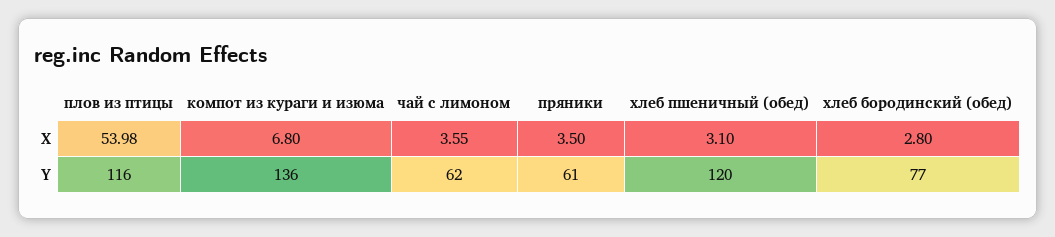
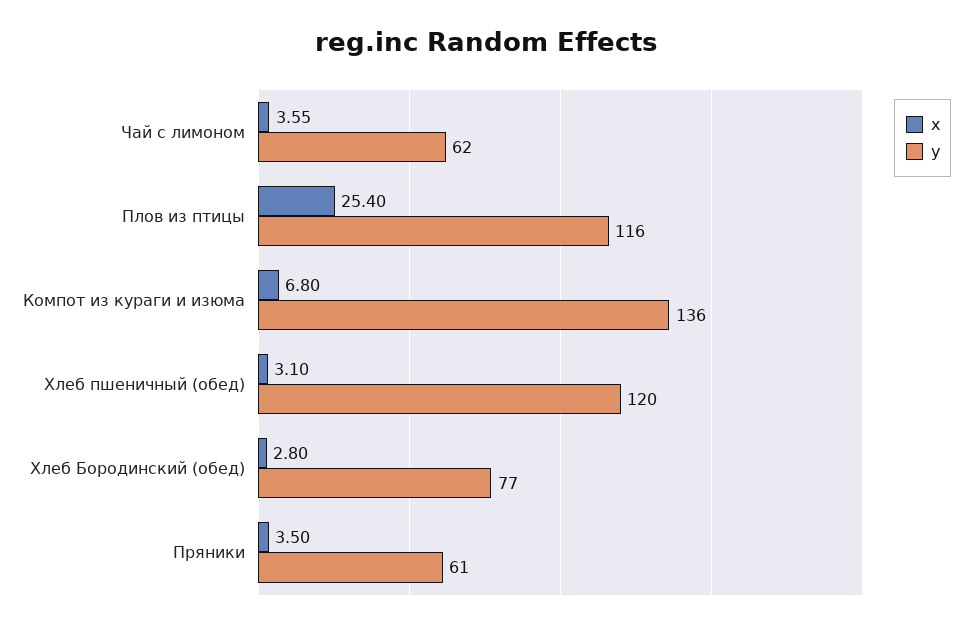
X, плов из птицы: 53.98 -> 25.4

